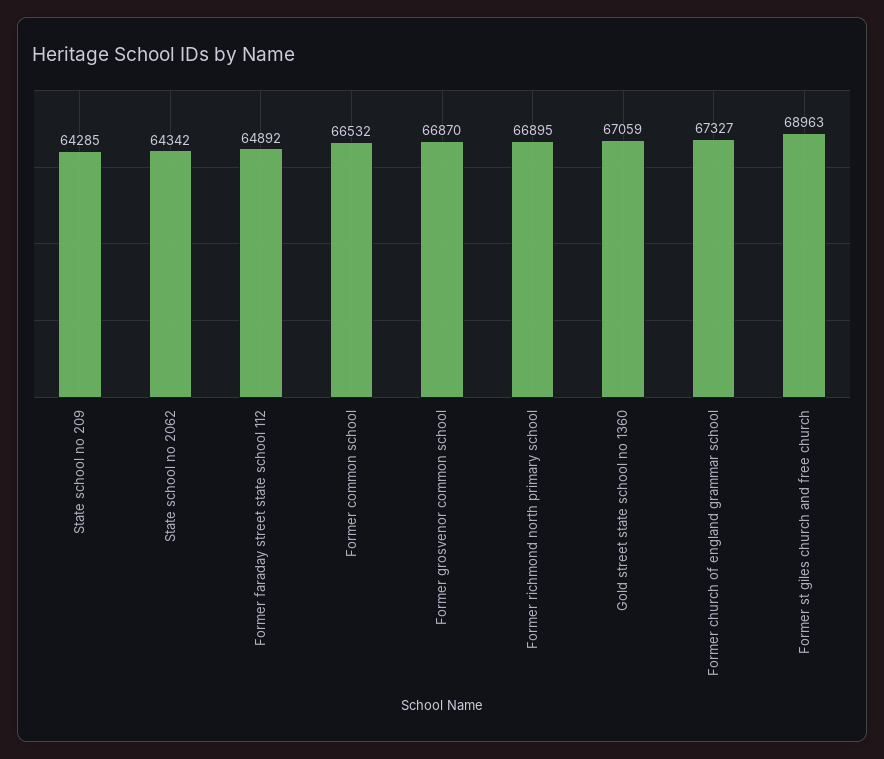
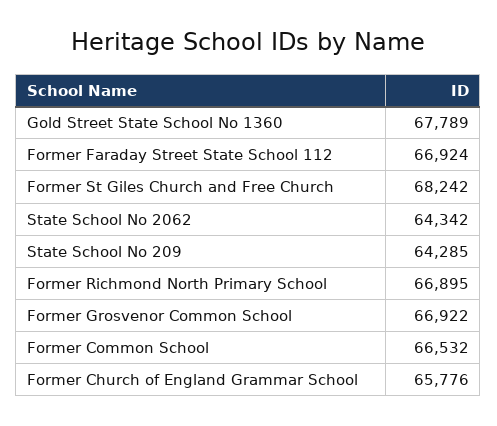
Former faraday street state school 112: 64892 -> 66924
Former grosvenor common school: 66870 -> 66922
Gold street state school no 1360: 67059 -> 67789
Former church of england grammar school: 67327 -> 65776
Former st giles church and free church: 68963 -> 68242

